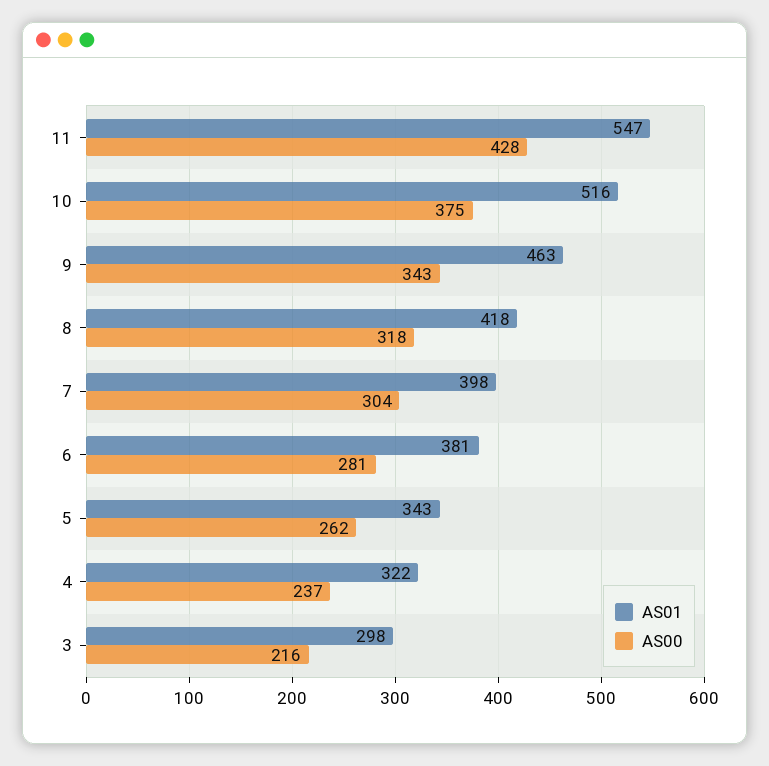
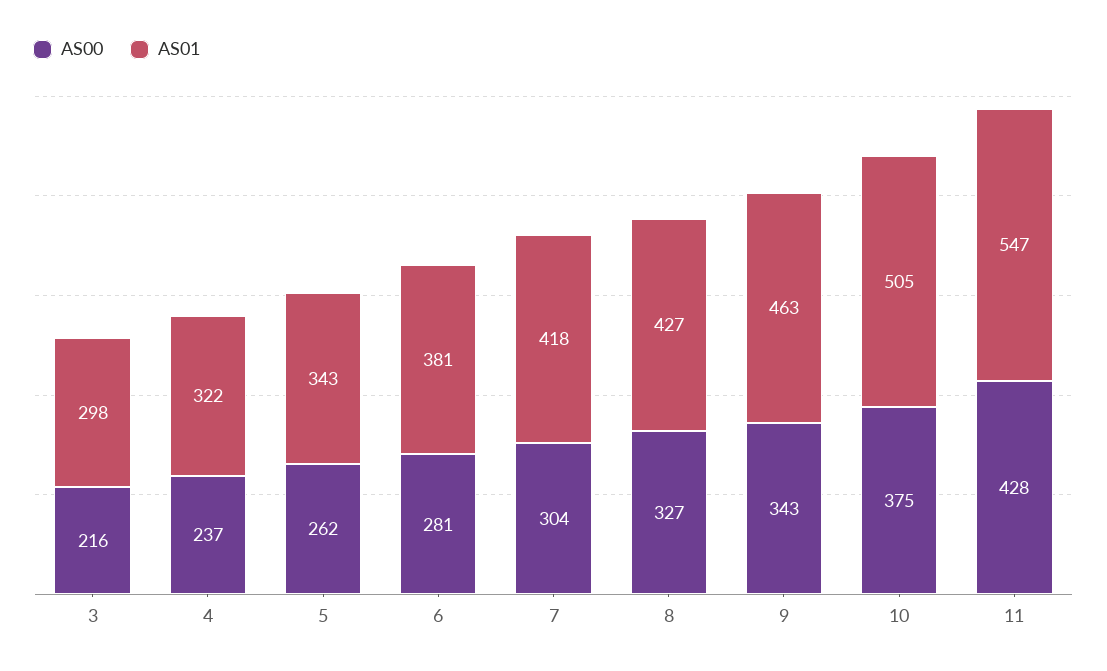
AS01, 10: 516 -> 505
AS01, 8: 418 -> 427
AS00, 8: 318 -> 327
AS01, 7: 398 -> 418

